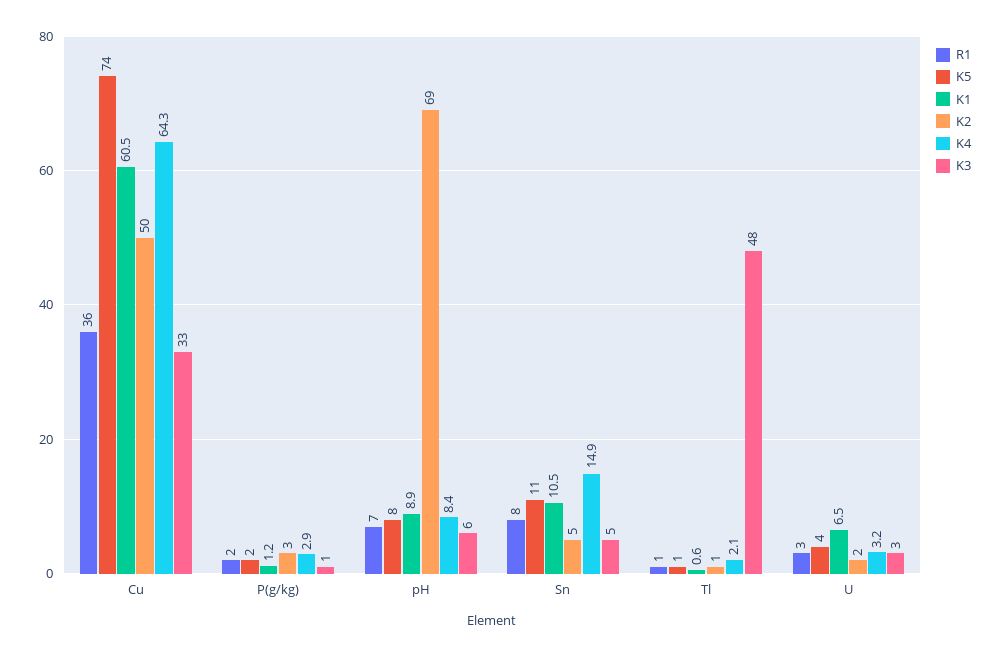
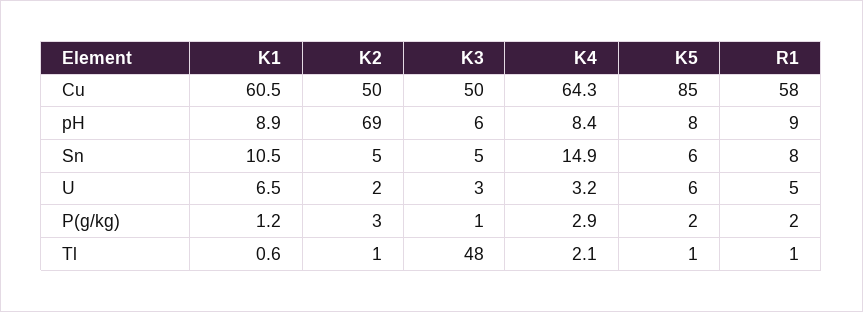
R1, Cu: 36 -> 58
K5, Cu: 74 -> 85
K3, Cu: 33 -> 50
R1, pH: 7 -> 9
K5, Sn: 11 -> 6
R1, U: 3 -> 5
K5, U: 4 -> 6

